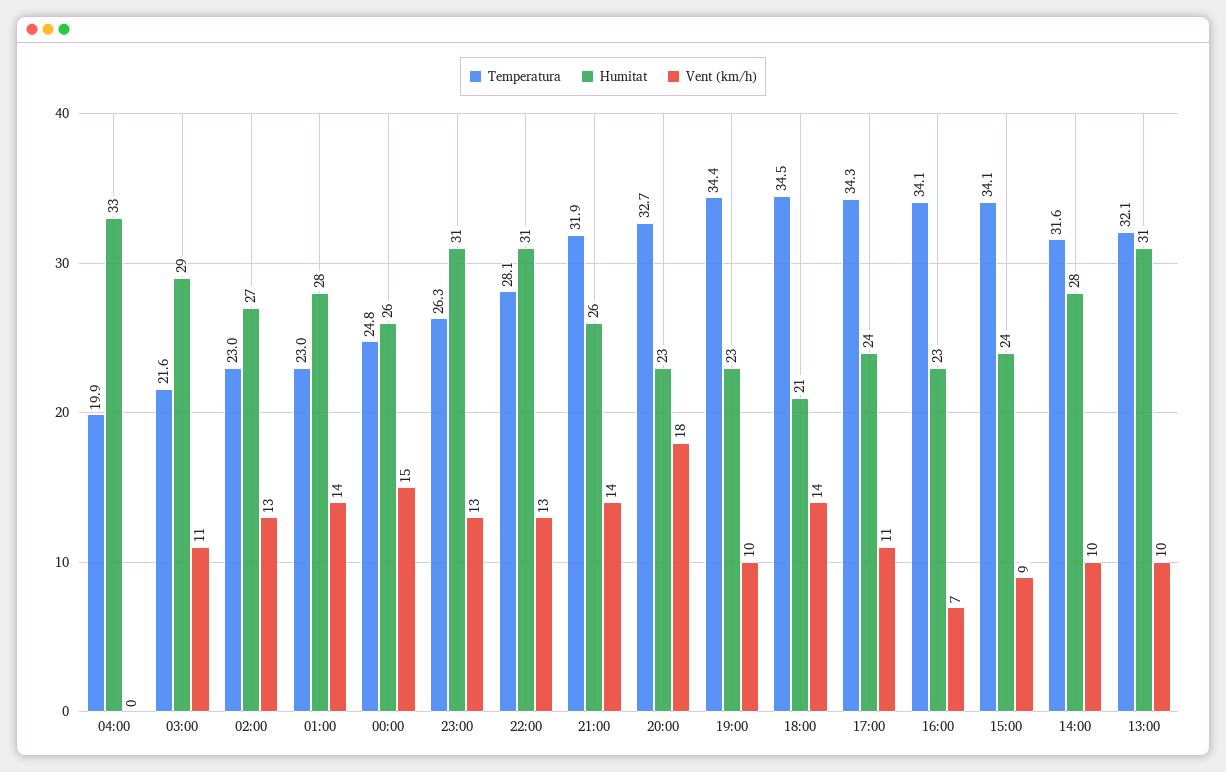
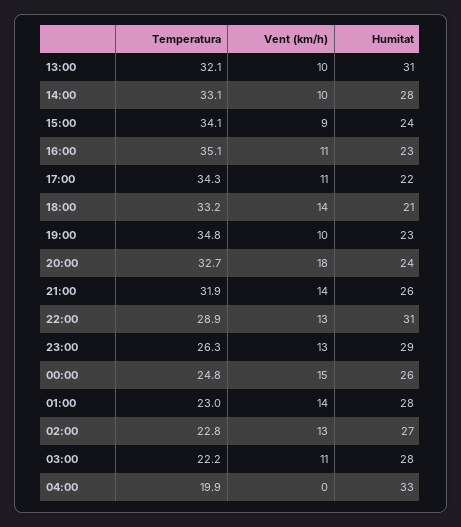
Temperatura, 03:00: 21.6 -> 22.2
Humitat, 03:00: 29 -> 28
Temperatura, 02:00: 23 -> 22.8
Humitat, 23:00: 31 -> 29
Temperatura, 22:00: 28.1 -> 28.9
Humitat, 20:00: 23 -> 24
Temperatura, 19:00: 34.4 -> 34.8
Temperatura, 18:00: 34.5 -> 33.2
Humitat, 17:00: 24 -> 22
Temperatura, 16:00: 34.1 -> 35.1
Vent (km/h), 16:00: 7 -> 11
Temperatura, 14:00: 31.6 -> 33.1

